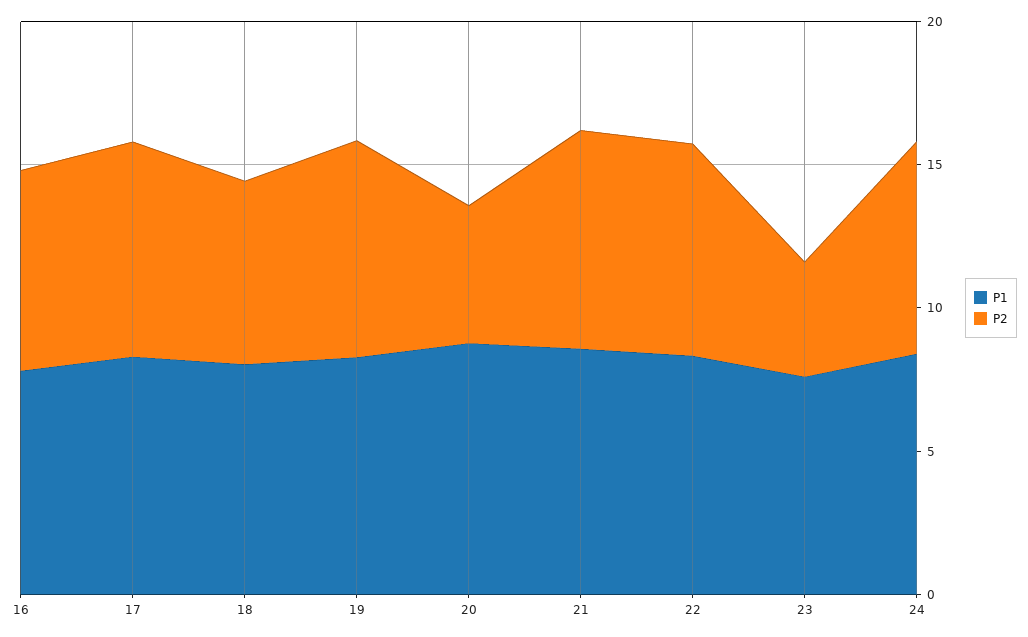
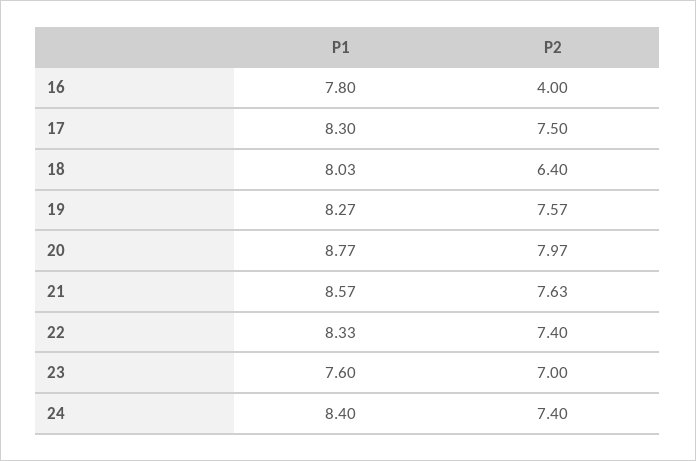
P2, 16: 7 -> 4
P2, 20: 5 -> 7.97
P2, 23: 4 -> 7

